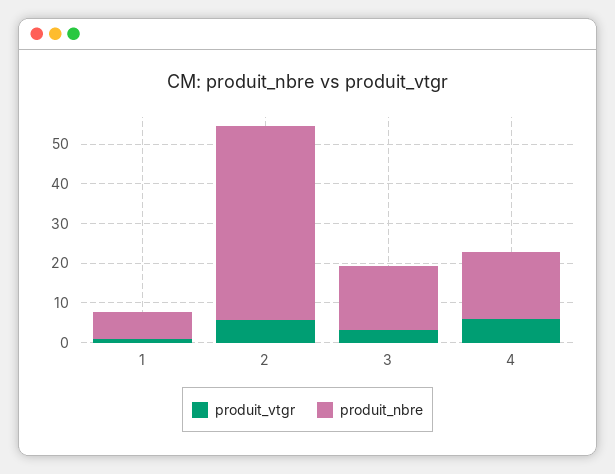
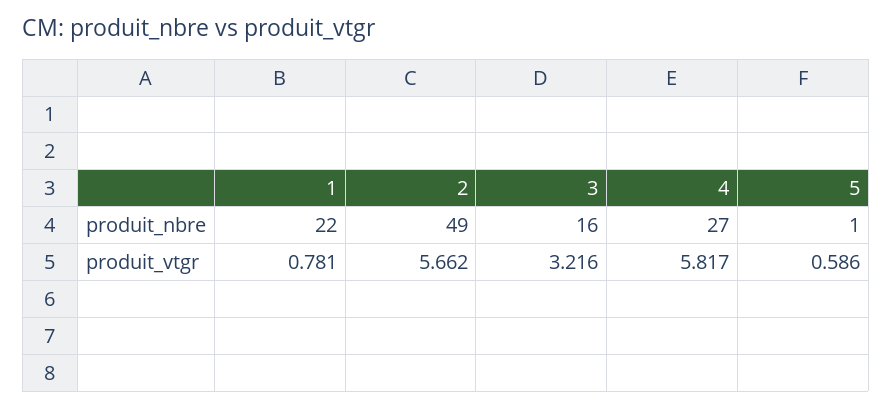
produit_nbre, 1: 7.5 -> 22
produit_nbre, 4: 17.5 -> 27
produit_nbre, 5: none -> 1
produit_vtgr, 5: none -> 0.586

